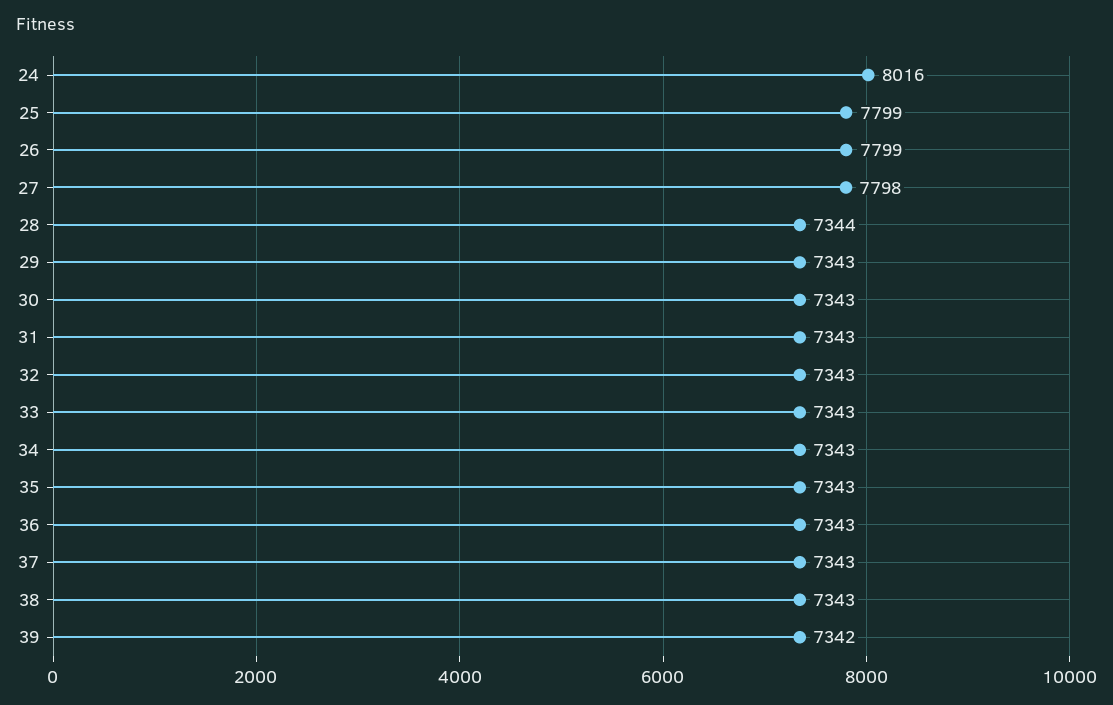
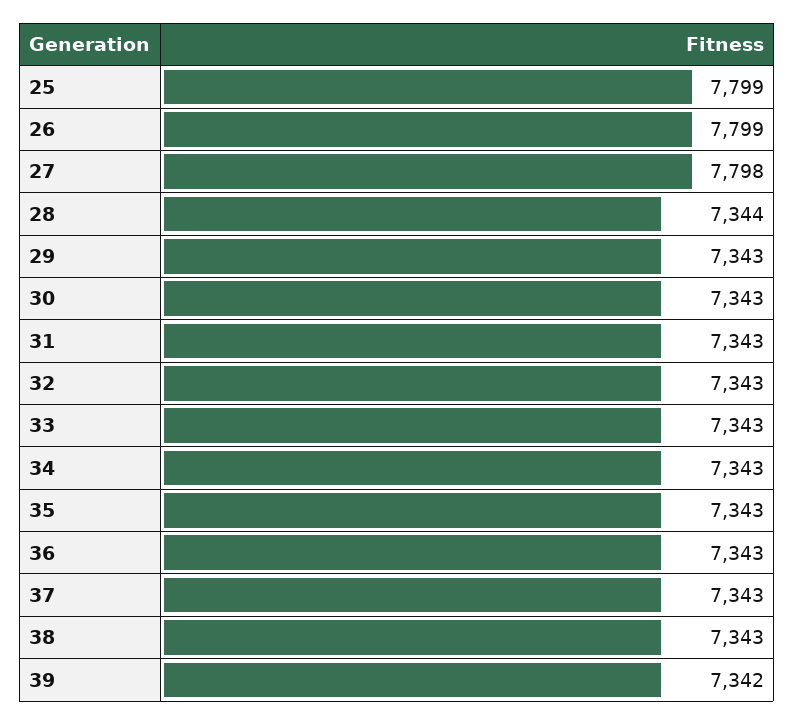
24: 8016 -> none

